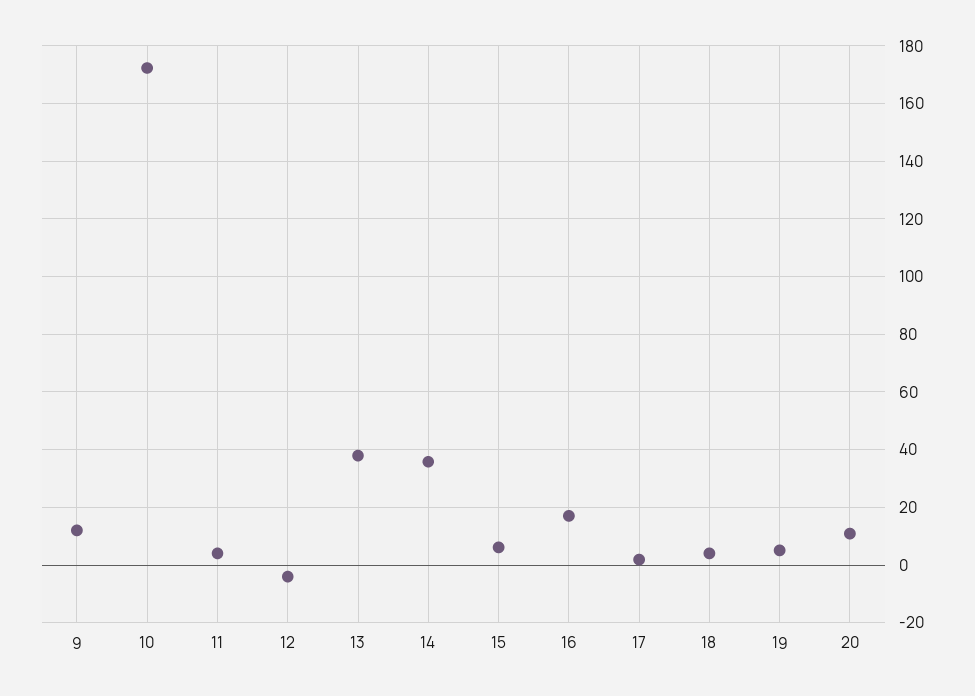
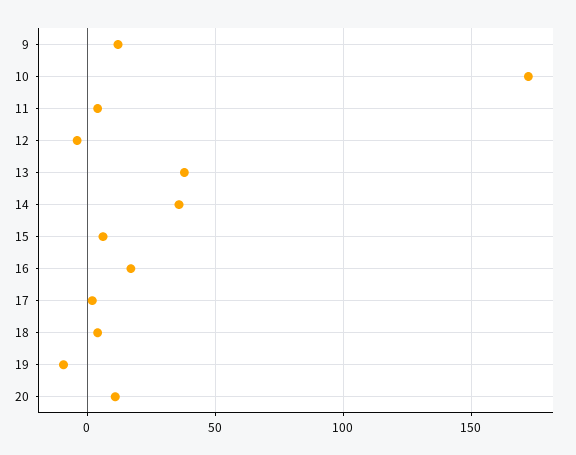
19: 5 -> -10

